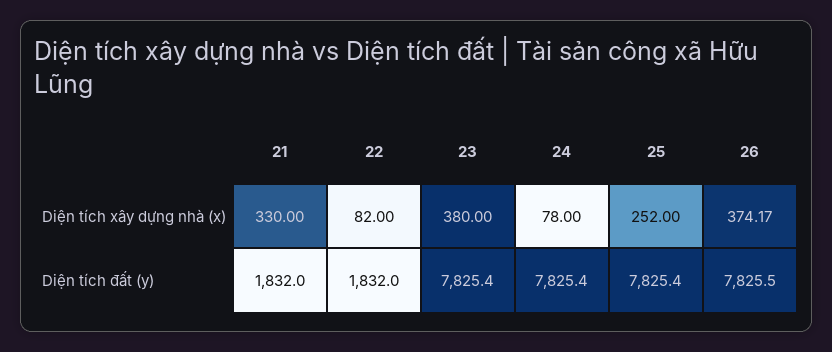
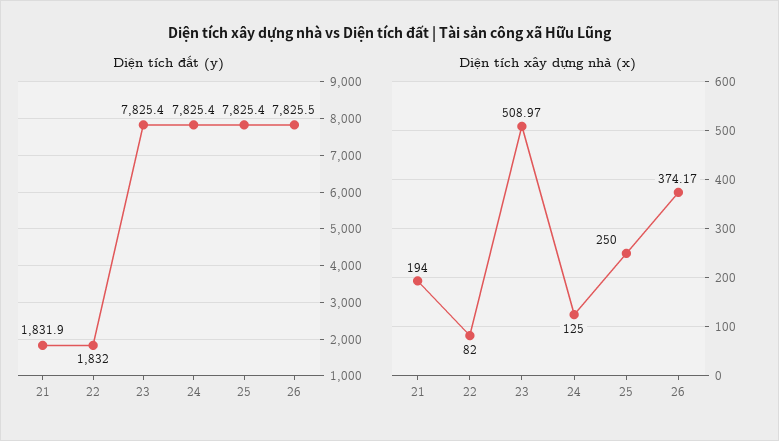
Diện tích xây dựng nhà (x), 21: 330 -> 194
Diện tích xây dựng nhà (x), 23: 380 -> 508.97
Diện tích xây dựng nhà (x), 24: 78 -> 125
Diện tích xây dựng nhà (x), 25: 252 -> 250
Diện tích đất (y), 21: 1832 -> 1831.9

